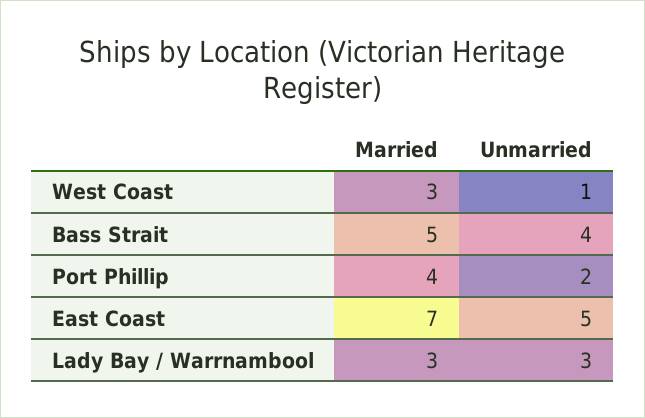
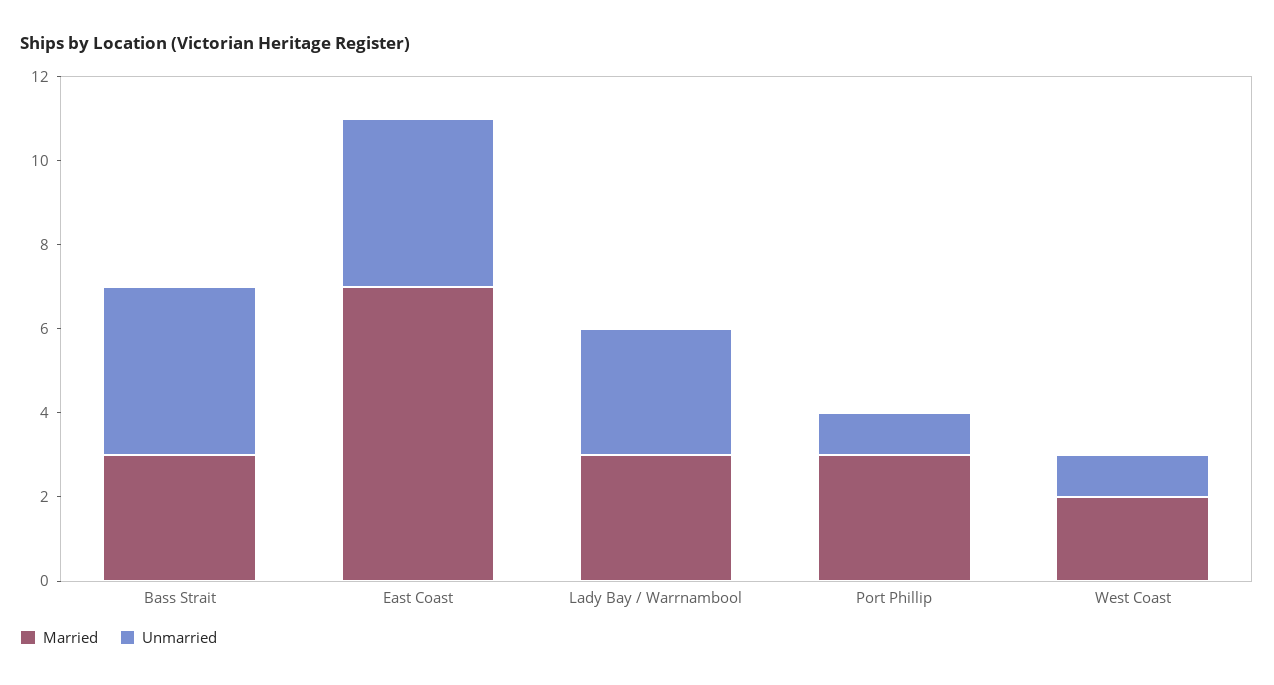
Married, West Coast: 3 -> 2
Married, Bass Strait: 5 -> 3
Married, Port Phillip: 4 -> 3
Unmarried, Port Phillip: 2 -> 1
Unmarried, East Coast: 5 -> 4

